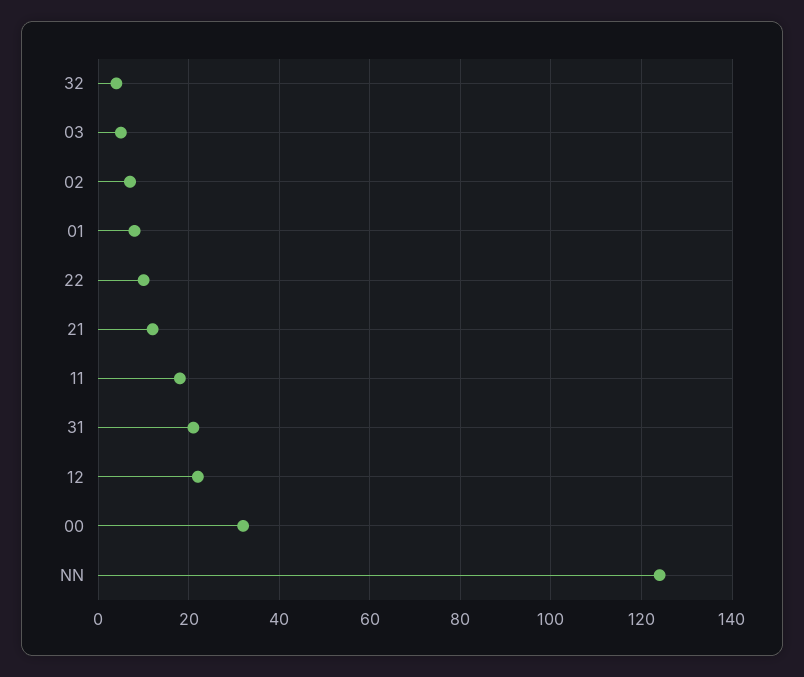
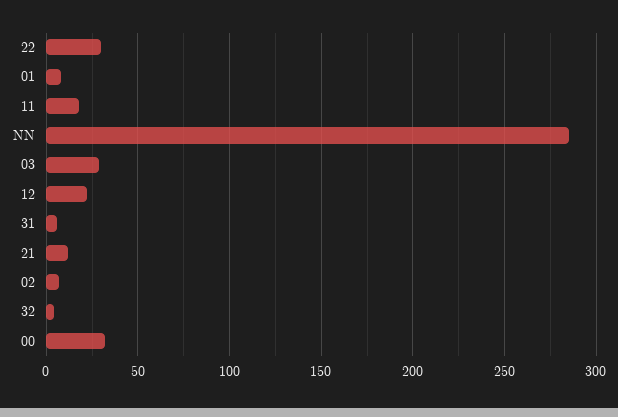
03: 5 -> 30
22: 10 -> 30
31: 20 -> 5
NN: 125 -> 285

